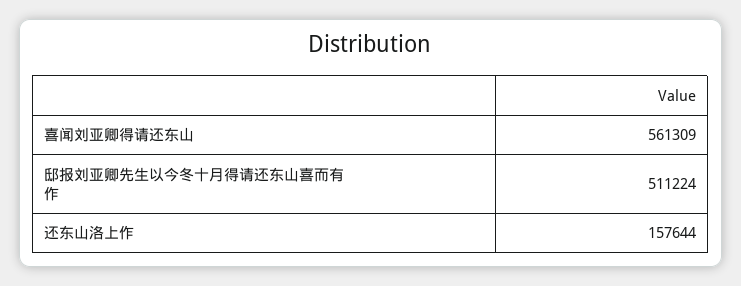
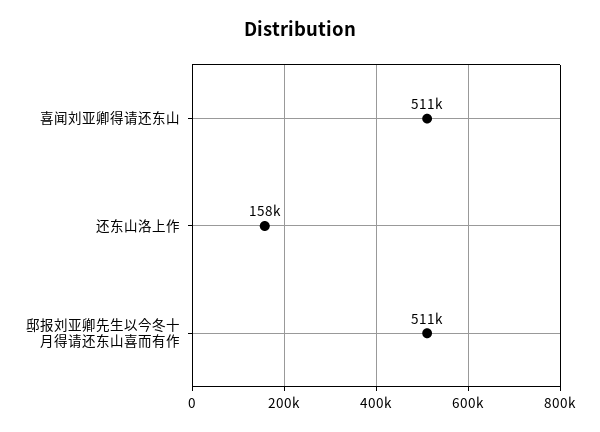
喜闻刘亚卿得请还东山: 561309 -> 511000

